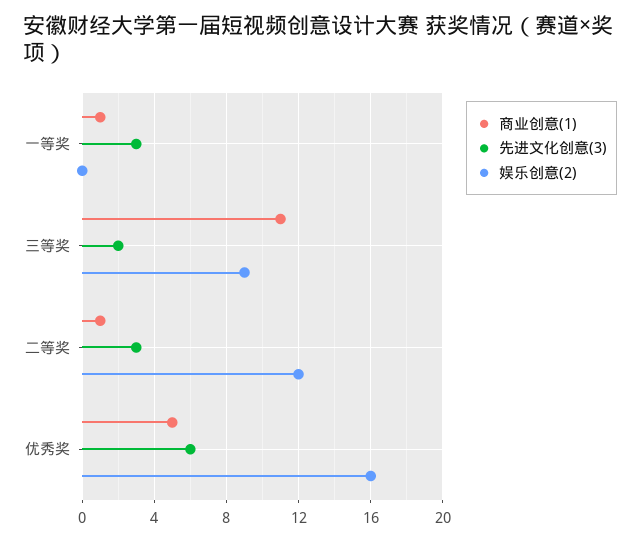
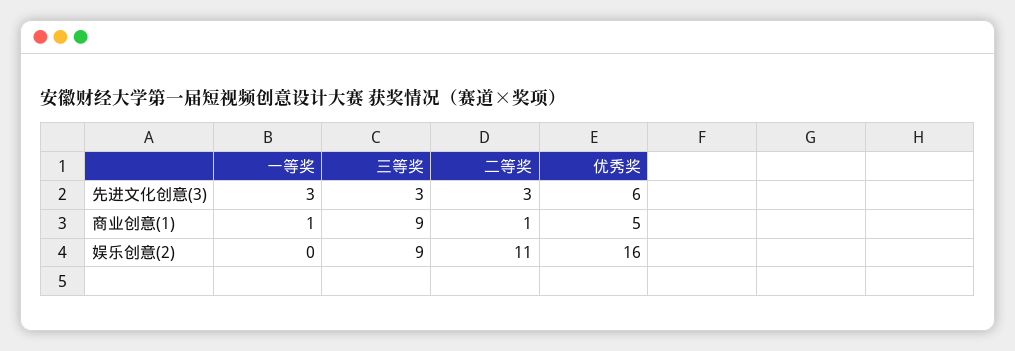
商业创意(1), 三等奖: 11 -> 9
先进文化创意(3), 三等奖: 2 -> 3
娱乐创意(2), 二等奖: 12 -> 11

